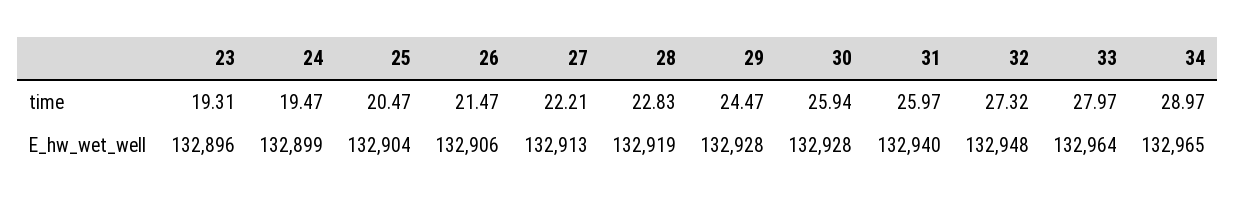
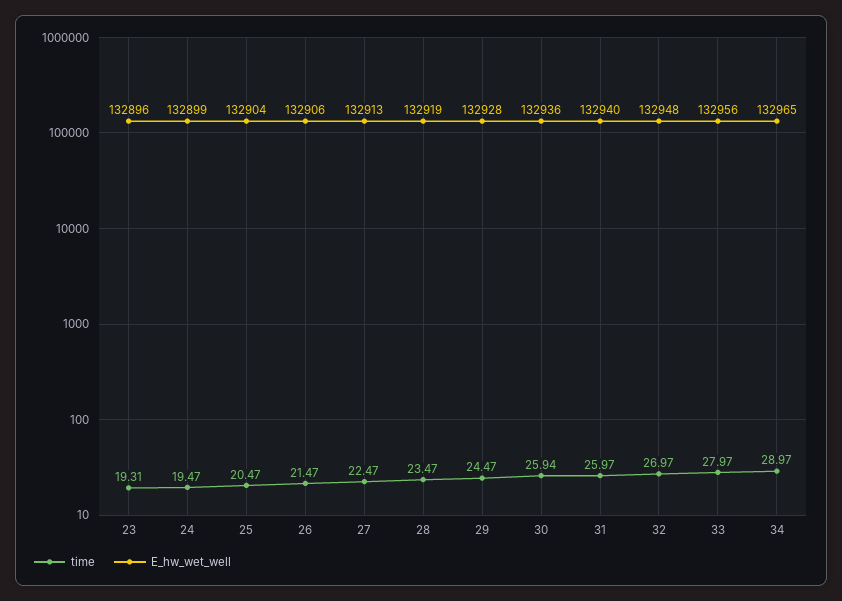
time, 27: 22.21 -> 22.47
time, 28: 22.83 -> 23.47
time, 32: 27.32 -> 26.97
E_hw_wet_well, 30: 132928 -> 132936
E_hw_wet_well, 33: 132964 -> 132956

